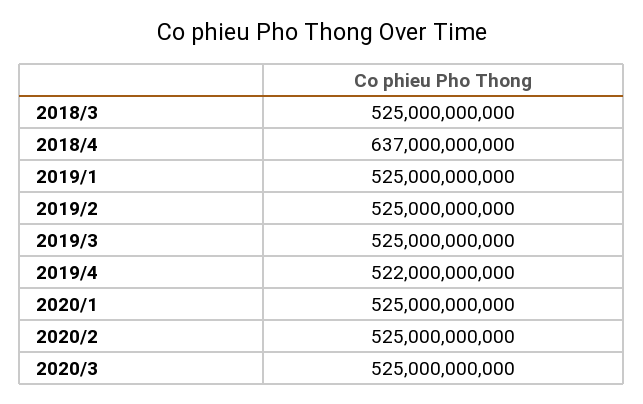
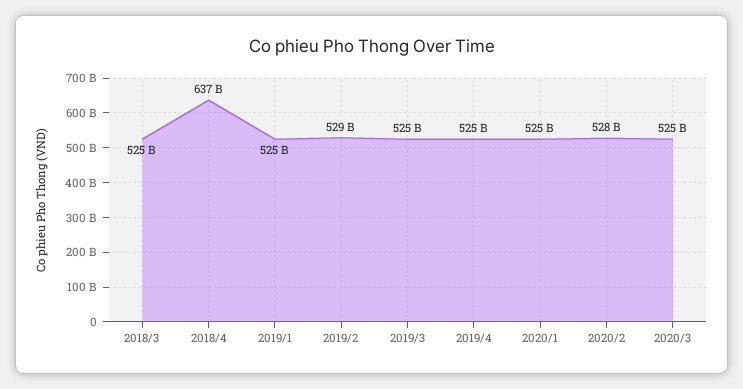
2019/2: 525000000000 -> 529000000000
2019/4: 522000000000 -> 525000000000
2020/2: 525000000000 -> 528000000000

